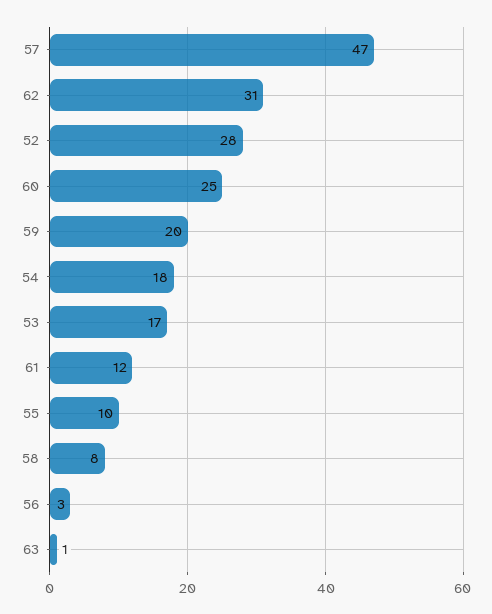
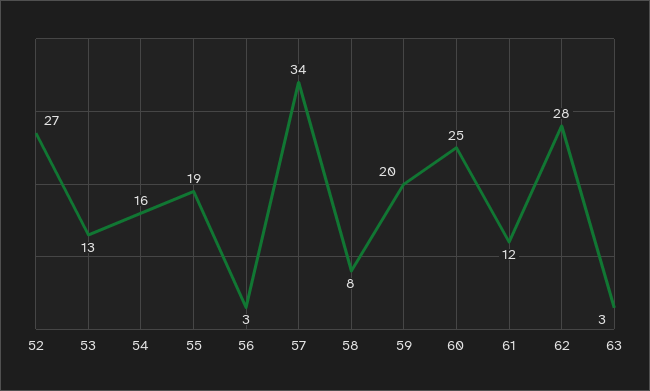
57: 47 -> 34
62: 31 -> 28
52: 28 -> 27
54: 18 -> 16
53: 17 -> 13
55: 10 -> 19
63: 1 -> 3

